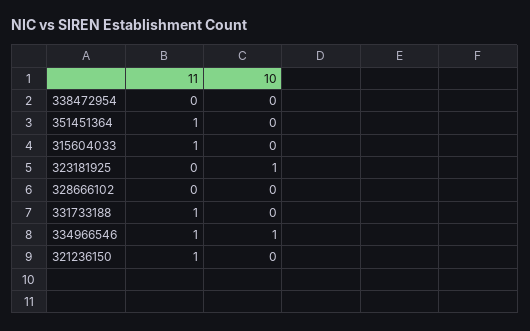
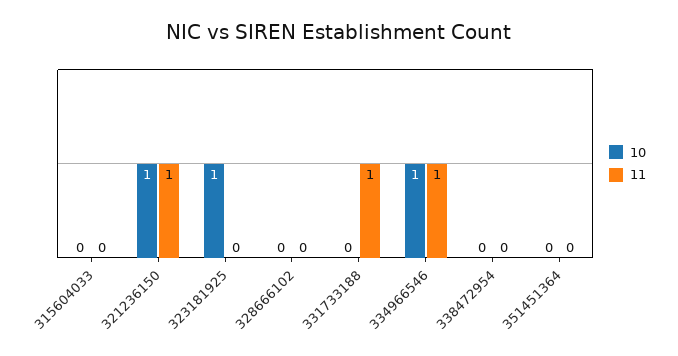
11, 351451364: 1 -> 0
11, 315604033: 1 -> 0
10, 321236150: 0 -> 1

